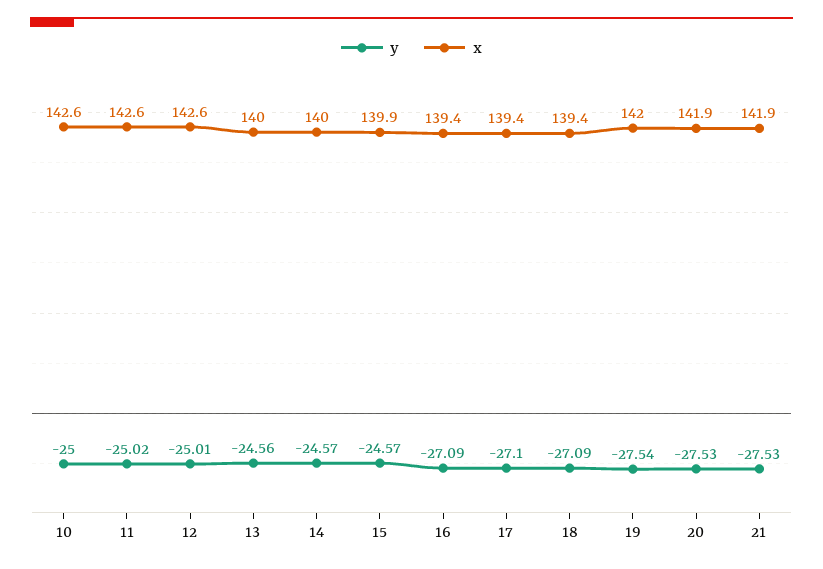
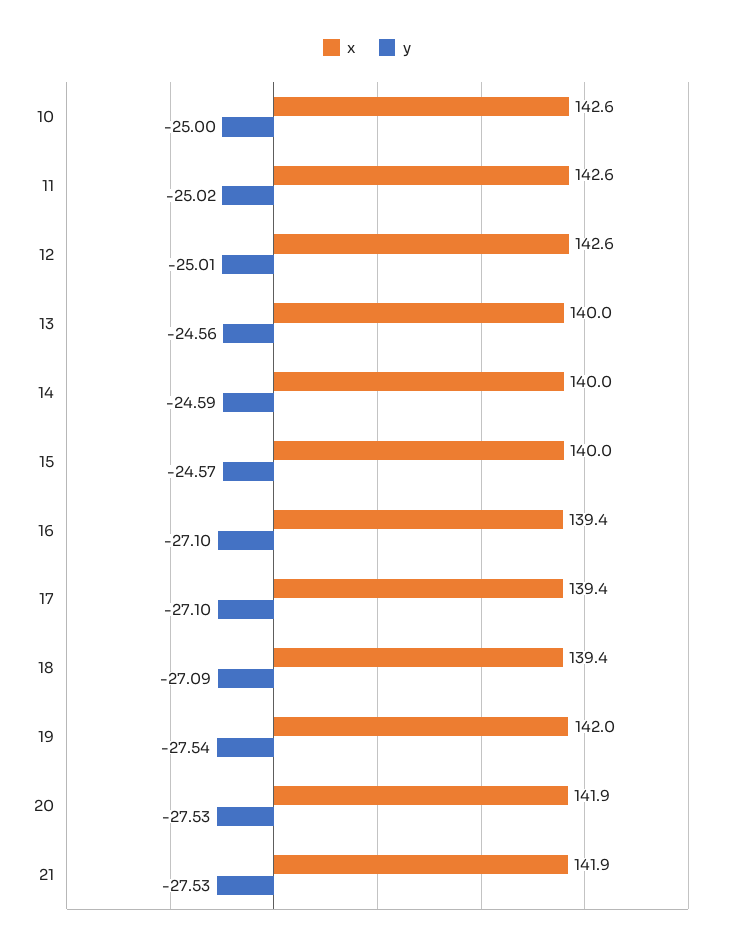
y, 14: -24.57 -> -24.59
x, 15: 139.9 -> 140
y, 16: -27.09 -> -27.1

